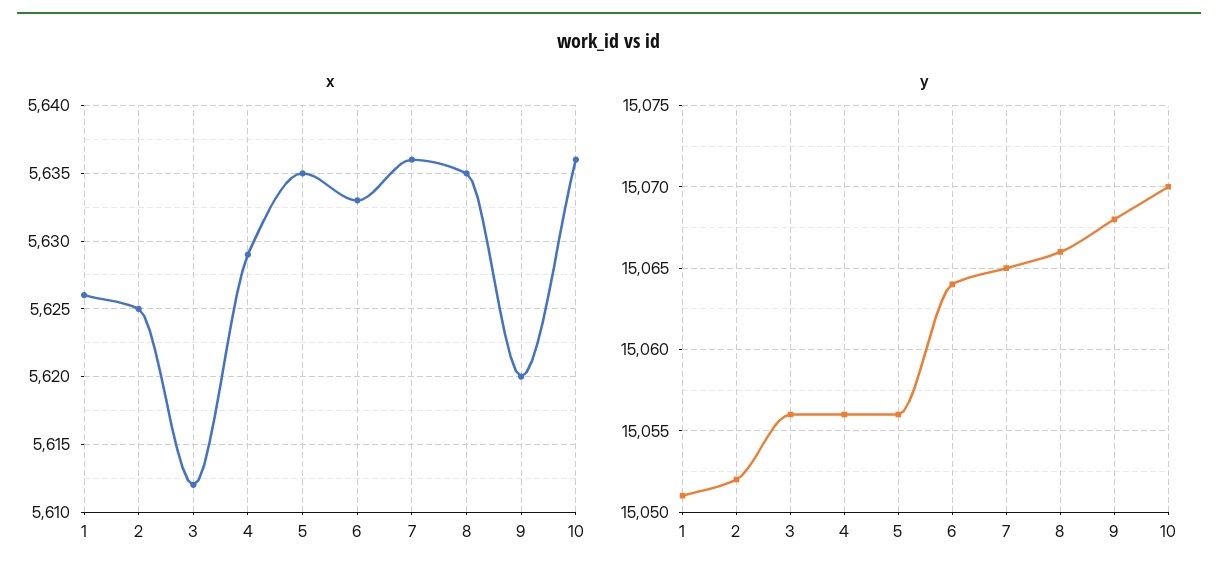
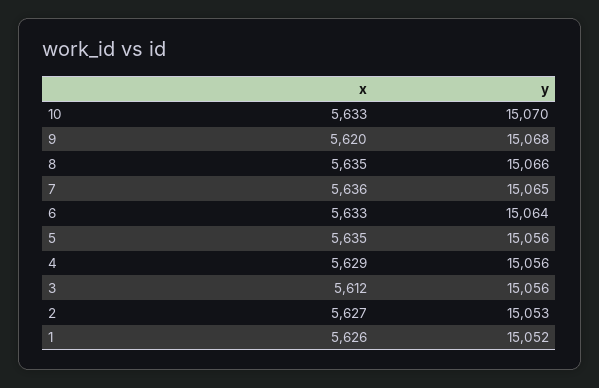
x, 2: 5625 -> 5627
x, 10: 5636 -> 5633
y, 1: 15051 -> 15052
y, 2: 15052 -> 15053

